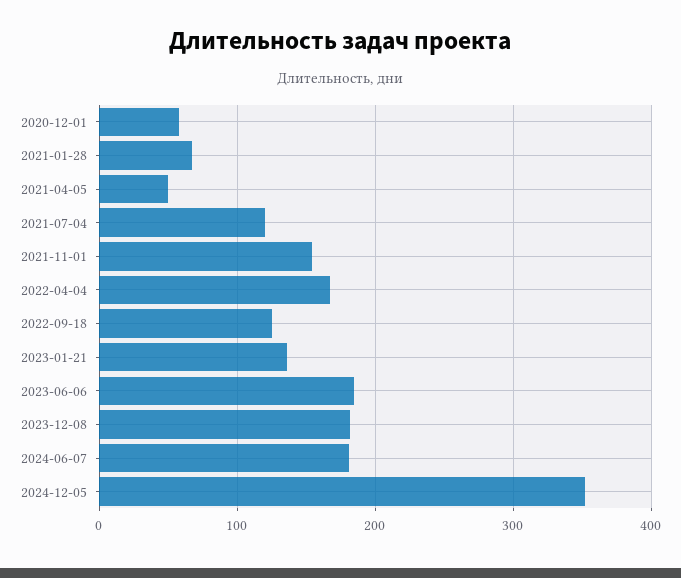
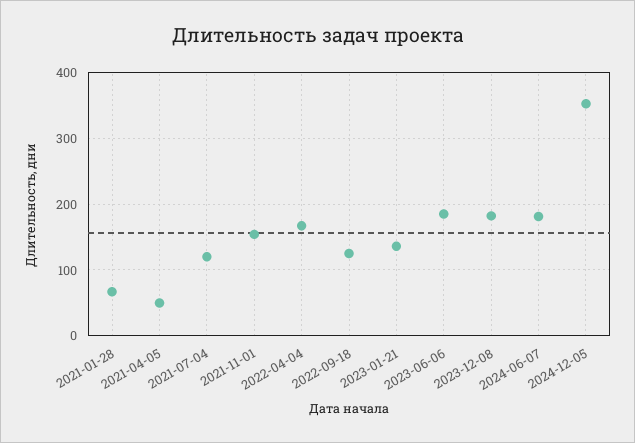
2020-12-01: 60 -> none

